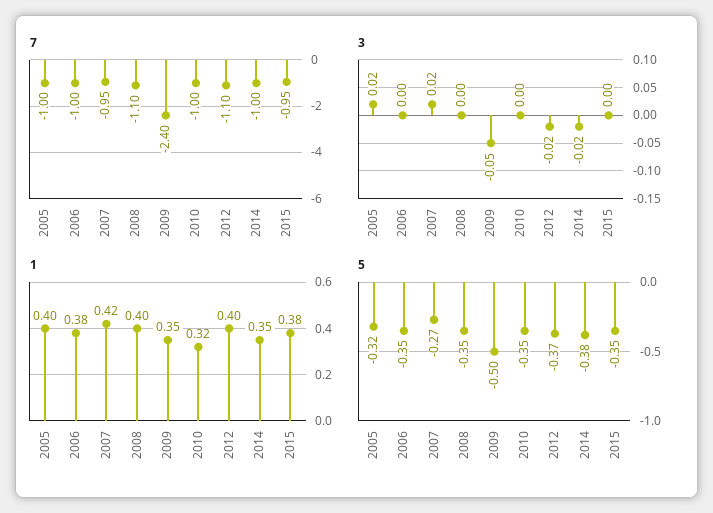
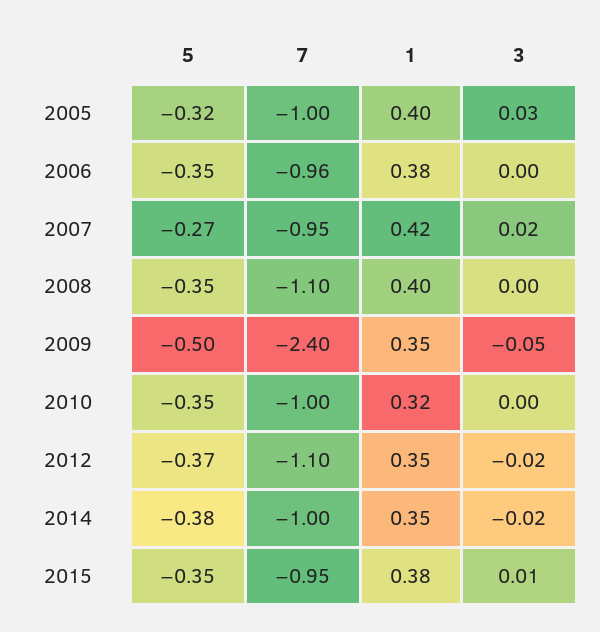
7, 2006: -1 -> -0.96
3, 2005: 0.02 -> 0.03
3, 2015: 0 -> 0.01
1, 2012: 0.4 -> 0.35

